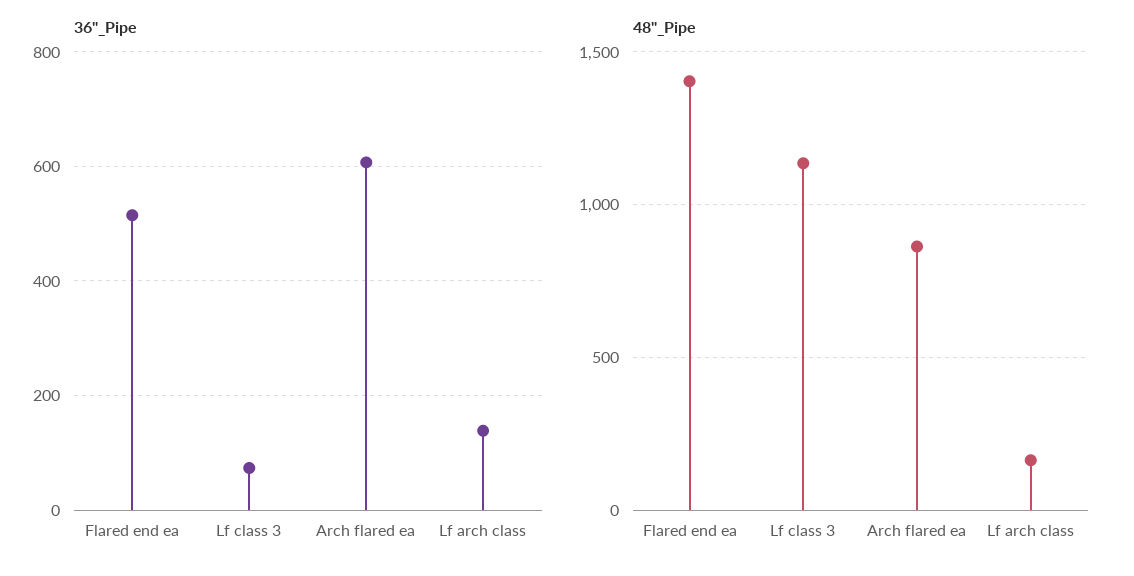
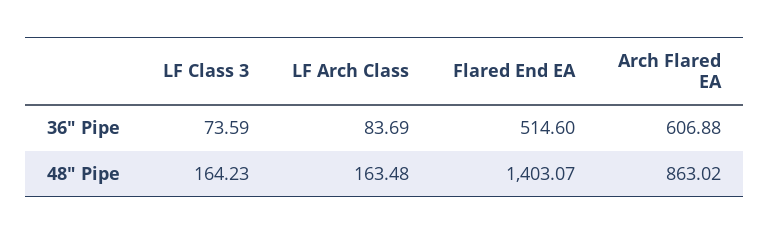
36"_Pipe, Lf arch class: 140 -> 83.69
48"_Pipe, Lf class 3: 1150 -> 164.23

